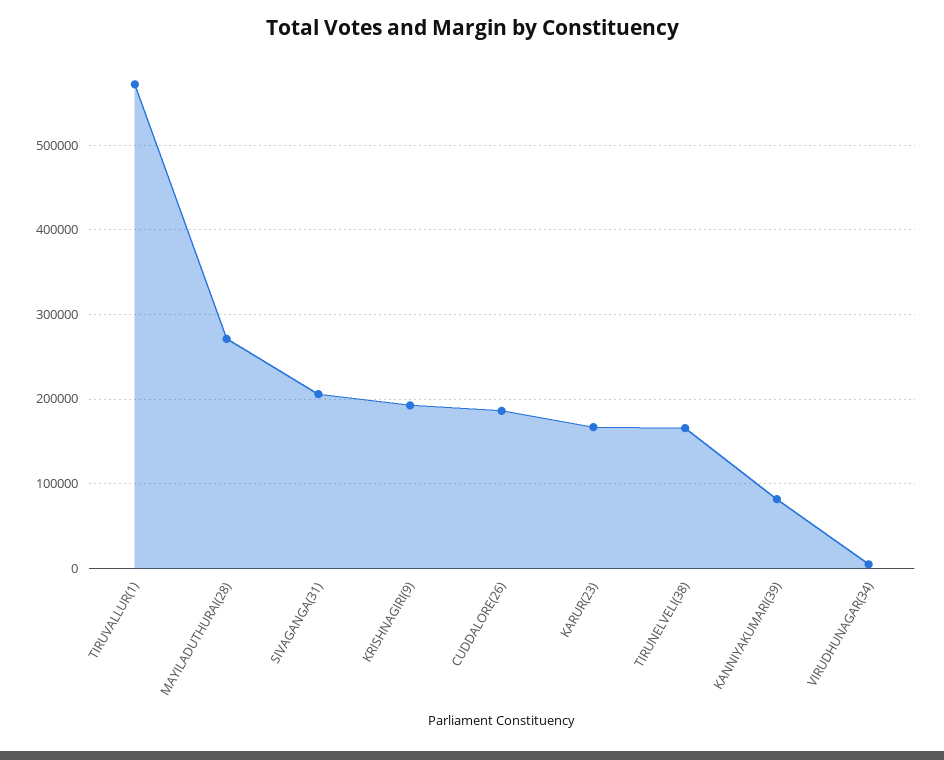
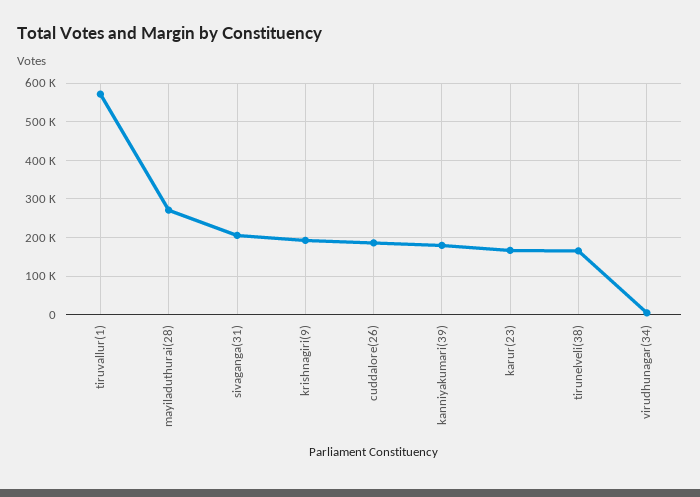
KANNIYAKUMARI(39): 80000 -> 180000

